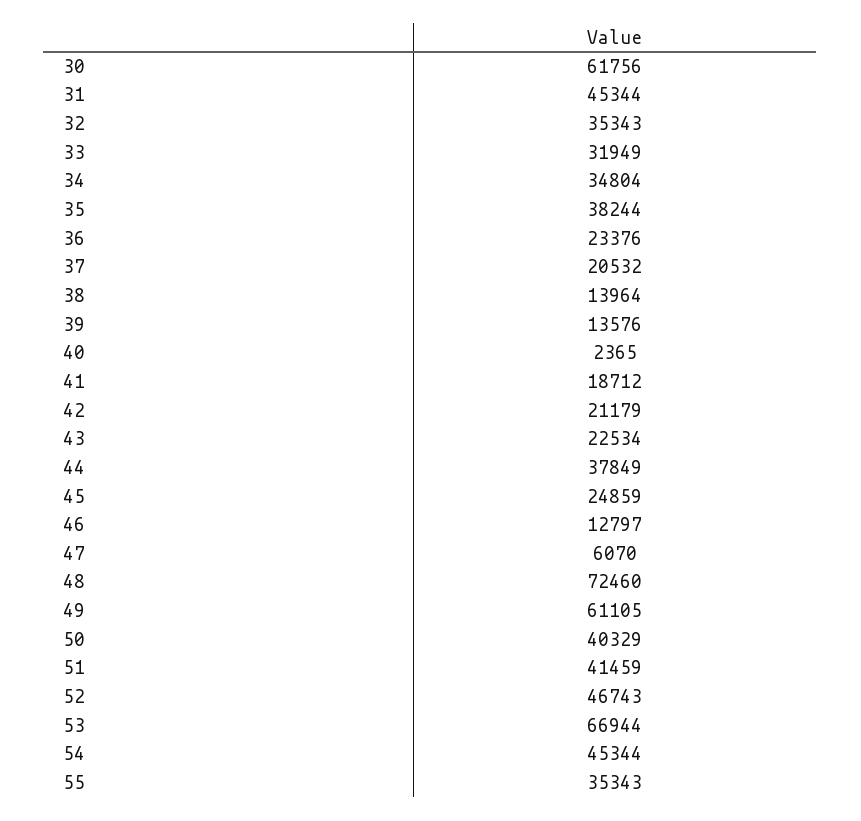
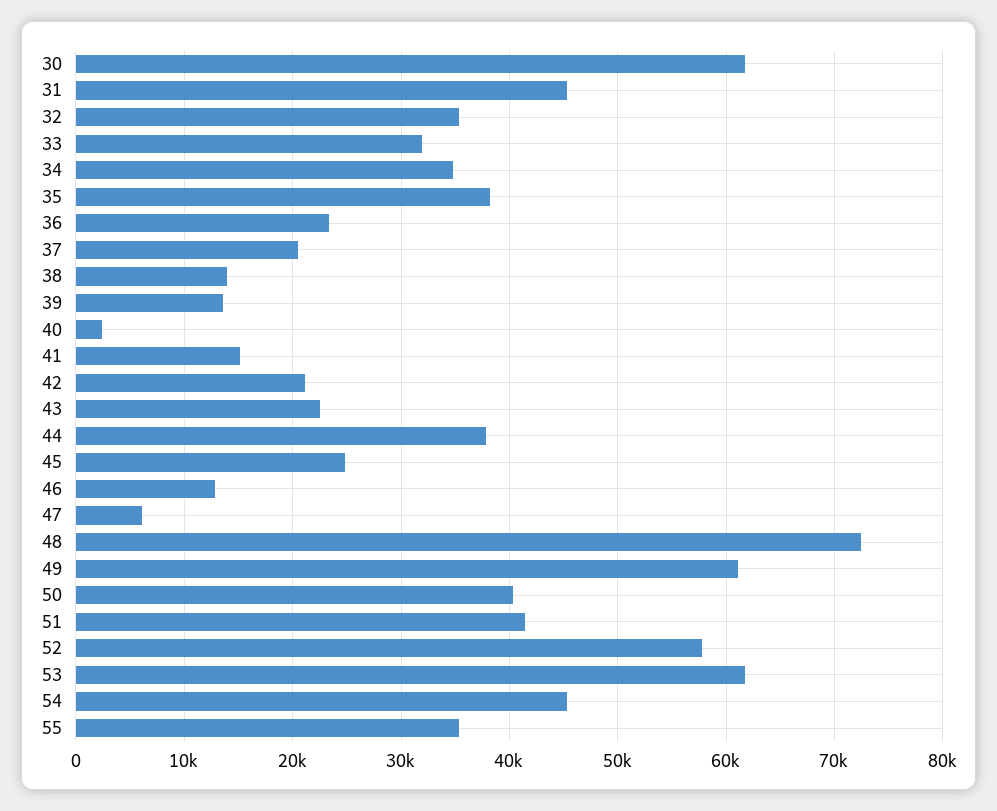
41: 18712 -> 15000
52: 46743 -> 58000
53: 66944 -> 62000

